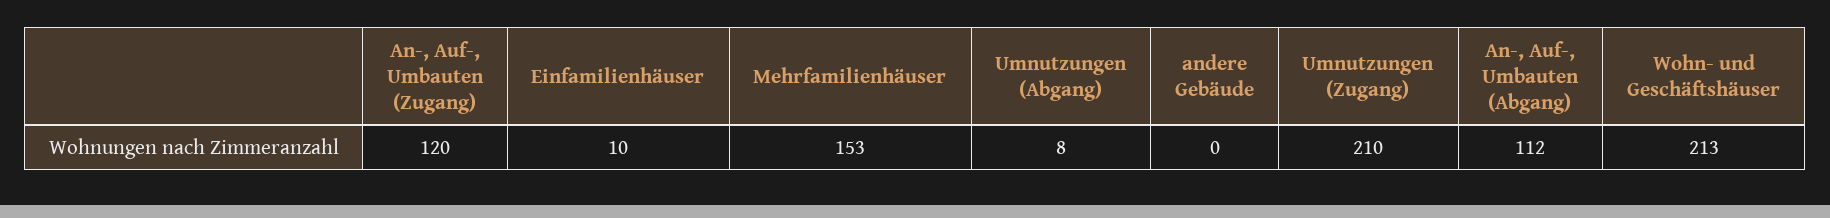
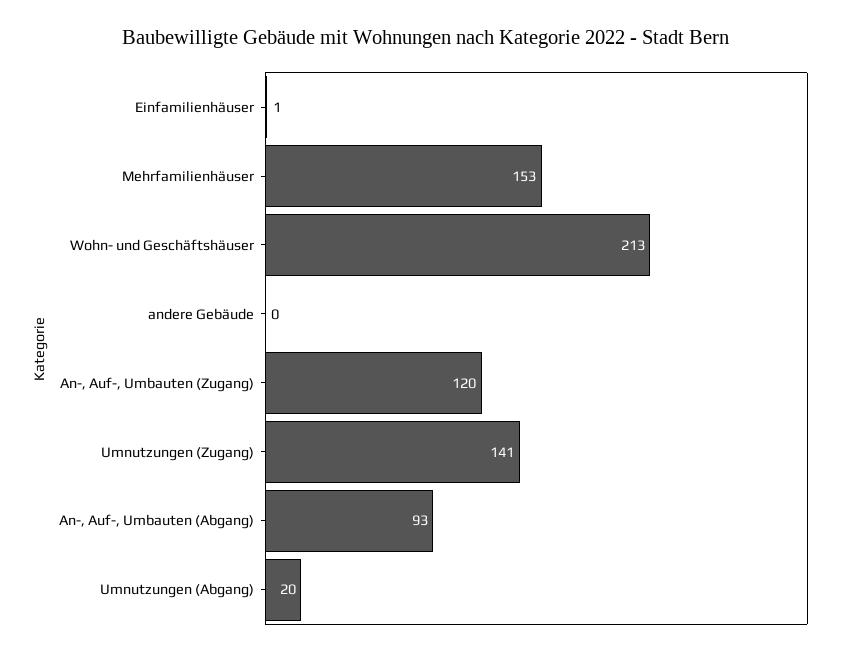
Einfamilienhäuser: 10 -> 1
Umnutzungen (Abgang): 8 -> 20
Umnutzungen (Zugang): 210 -> 141
An-, Auf-, Umbauten (Abgang): 112 -> 93

